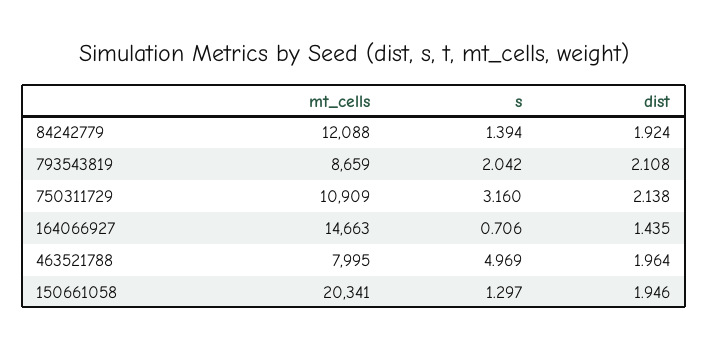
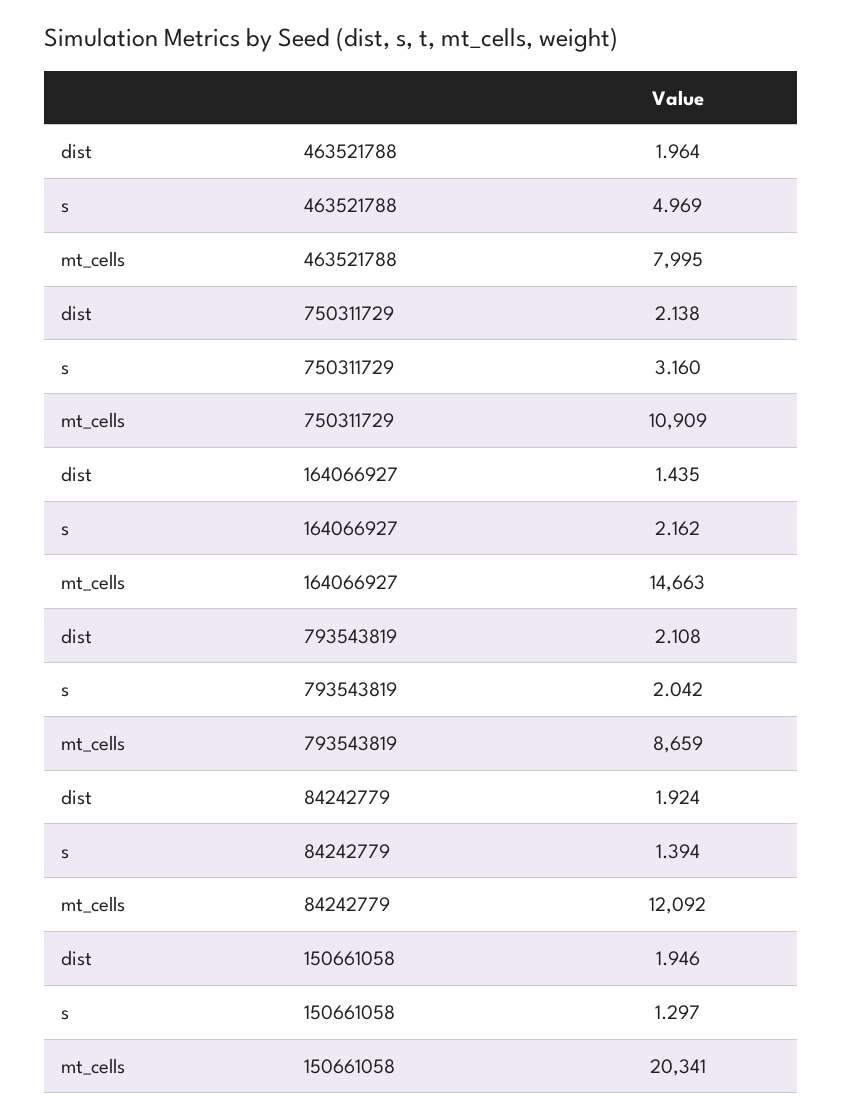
mt_cells, 84242779: 12088 -> 12092
s, 164066927: 0.706 -> 2.162

